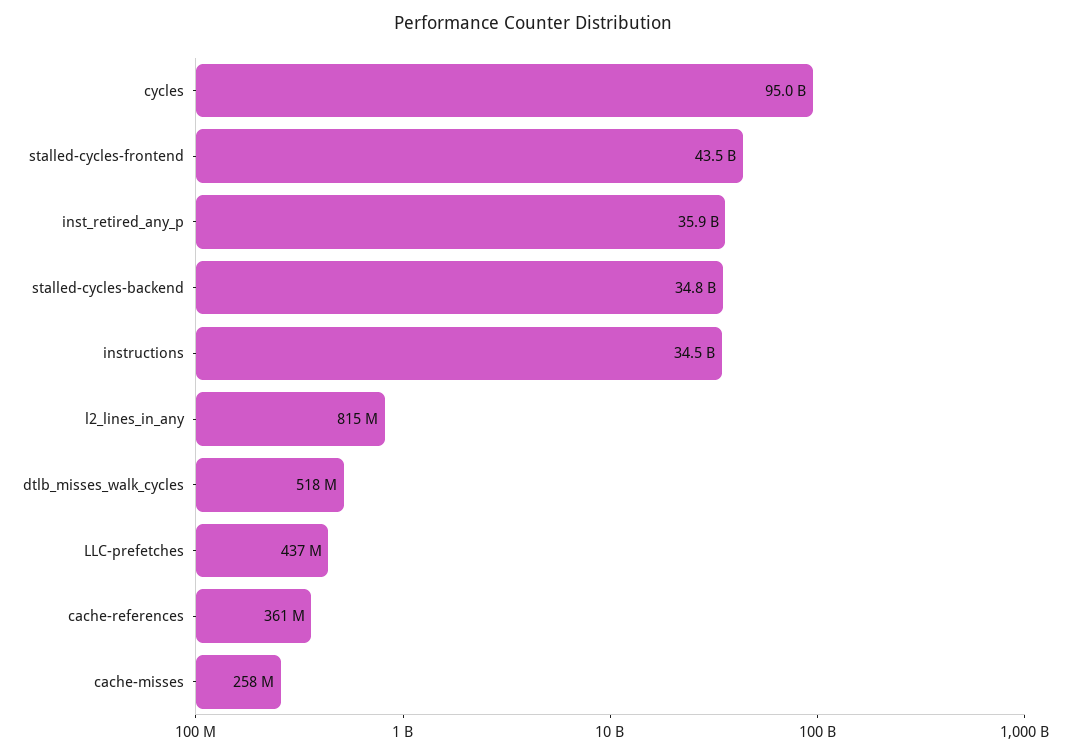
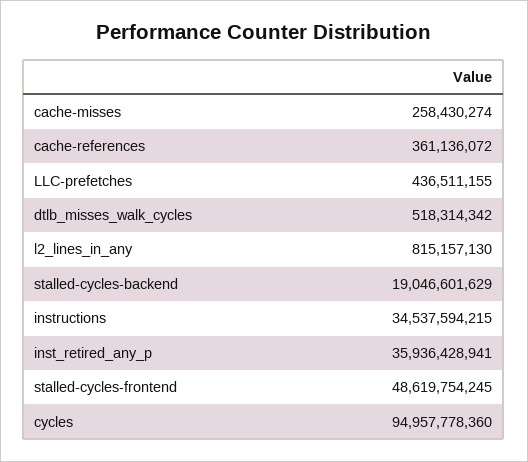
stalled-cycles-frontend: 43500000000 -> 48619754245
stalled-cycles-backend: 34800000000 -> 19046601629

